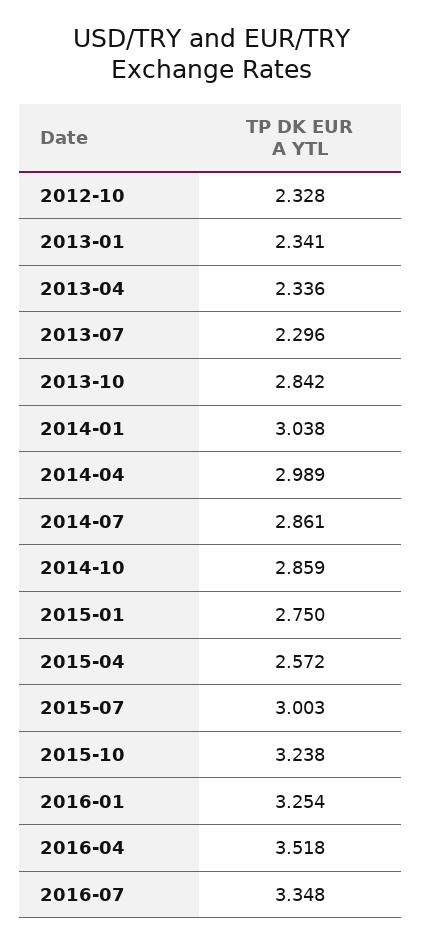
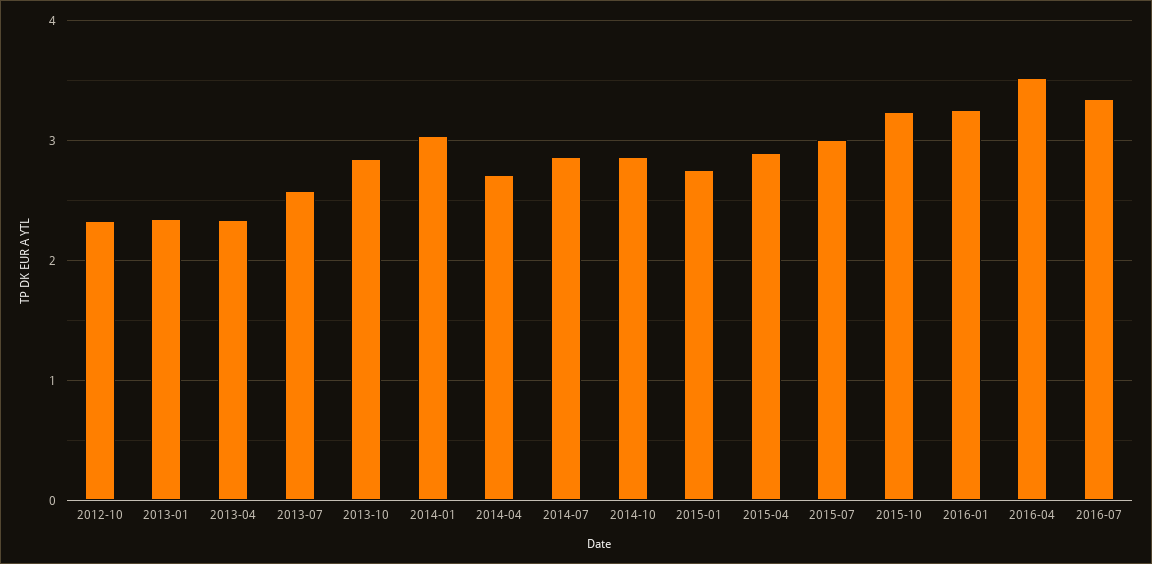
2013-07: 2.296 -> 2.6
2014-04: 2.989 -> 2.7
2015-04: 2.572 -> 2.9

